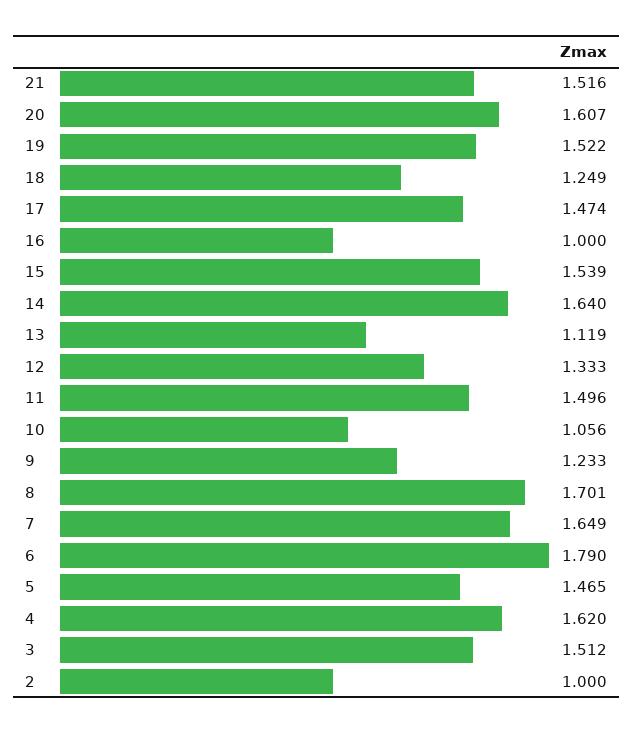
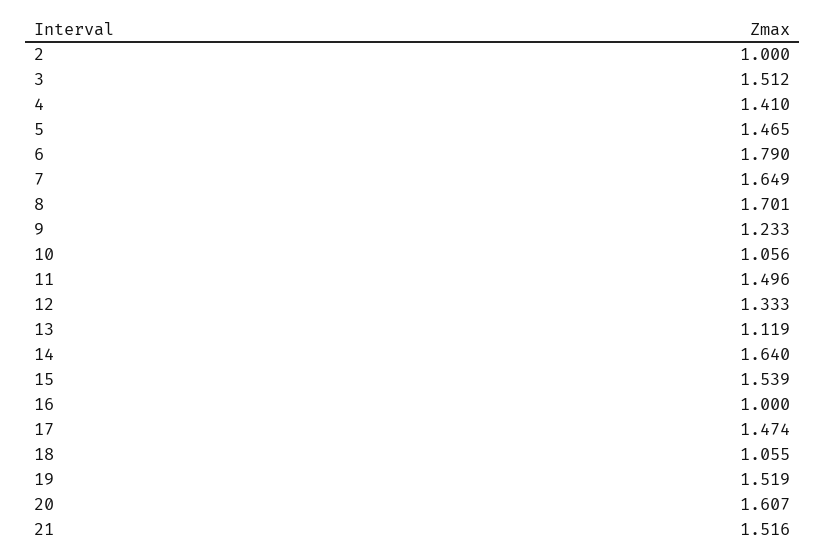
19: 1.522 -> 1.519
18: 1.249 -> 1.055
4: 1.62 -> 1.41

